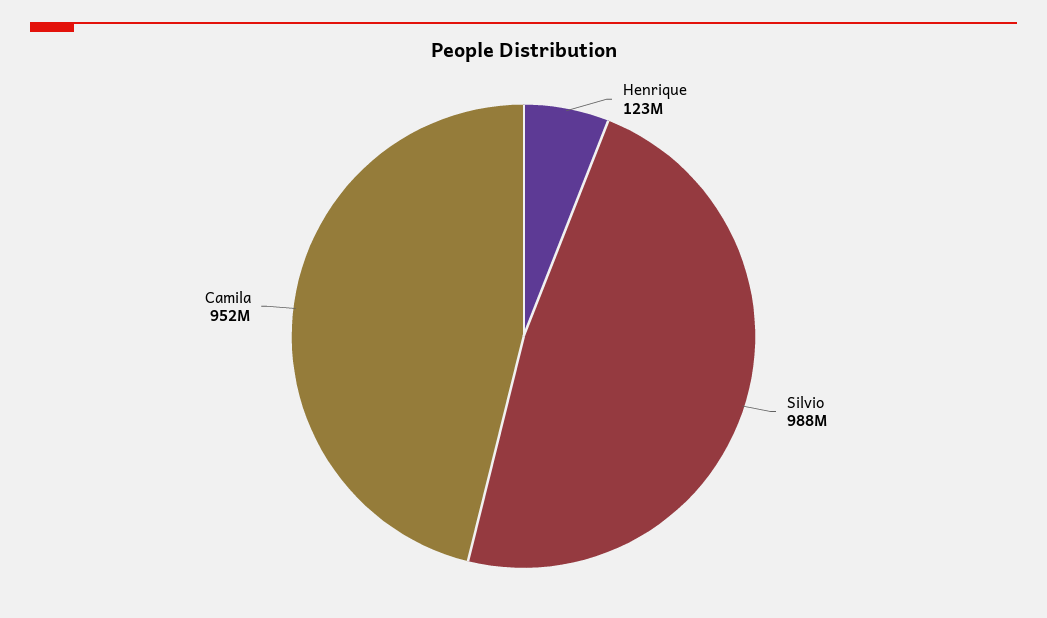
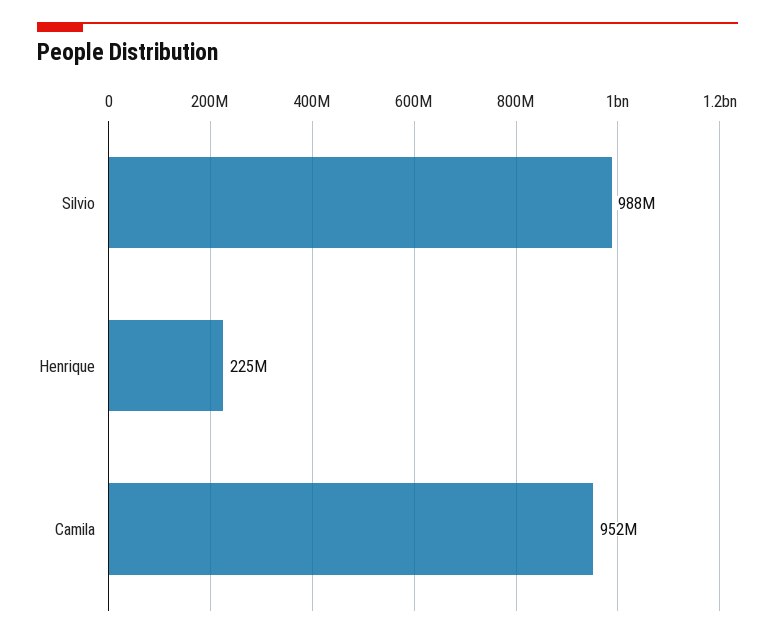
Henrique: 123000000 -> 225000000

